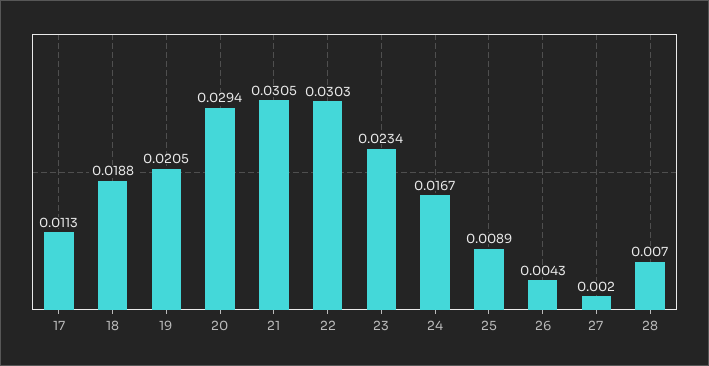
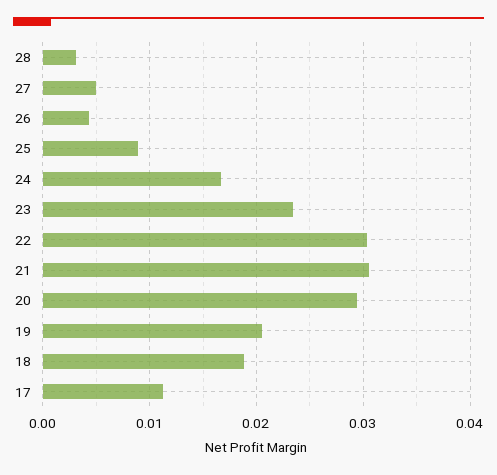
27: 0.002 -> 0.005
28: 0.007 -> 0.003

